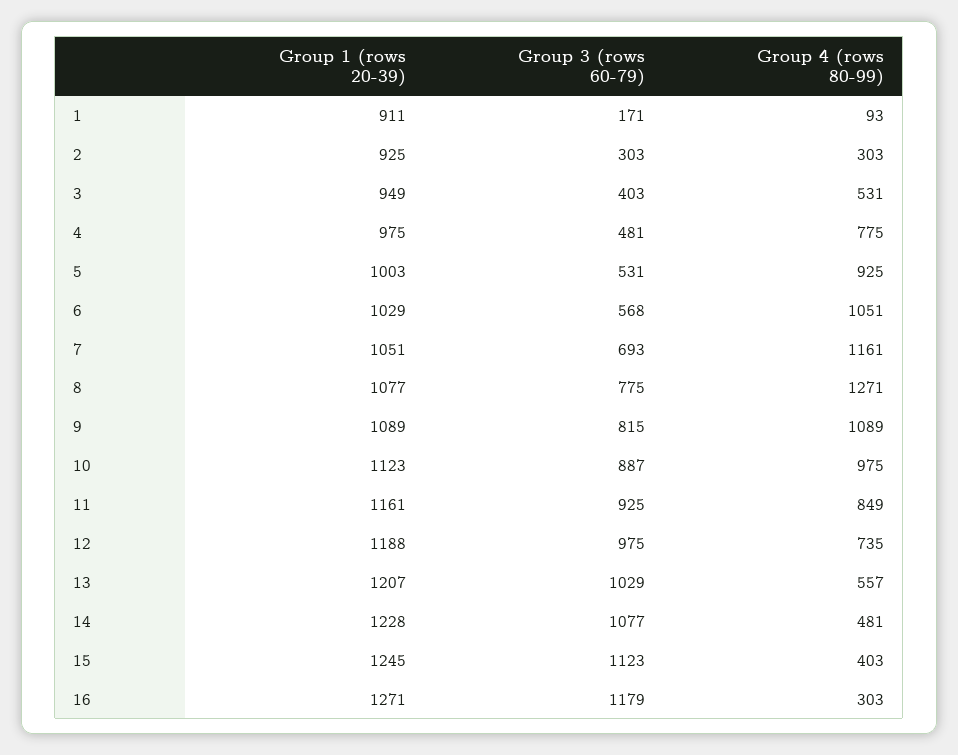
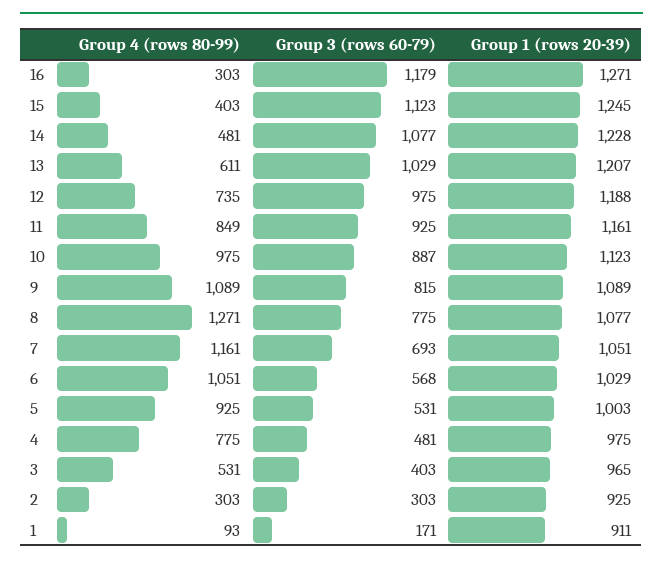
Group 1 (rows 20-39), 3: 949 -> 965
Group 4 (rows 80-99), 13: 557 -> 611

